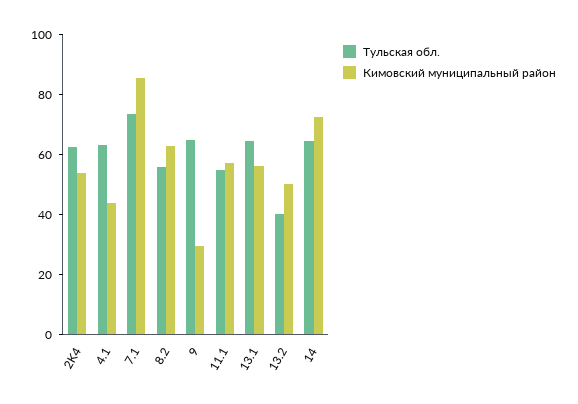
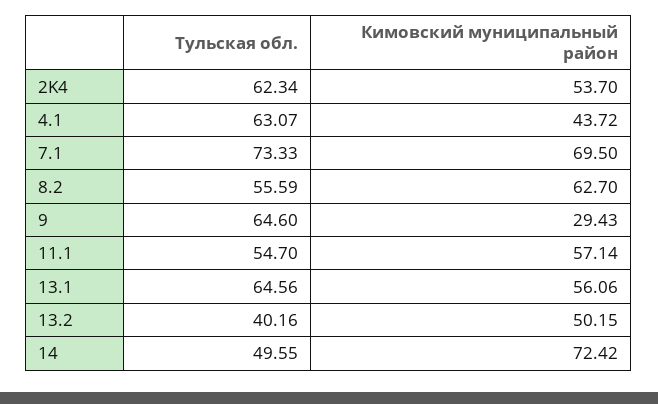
Кимовский муниципальный район, 7.1: 85 -> 69.5
Тульская обл., 14: 65 -> 49.55

